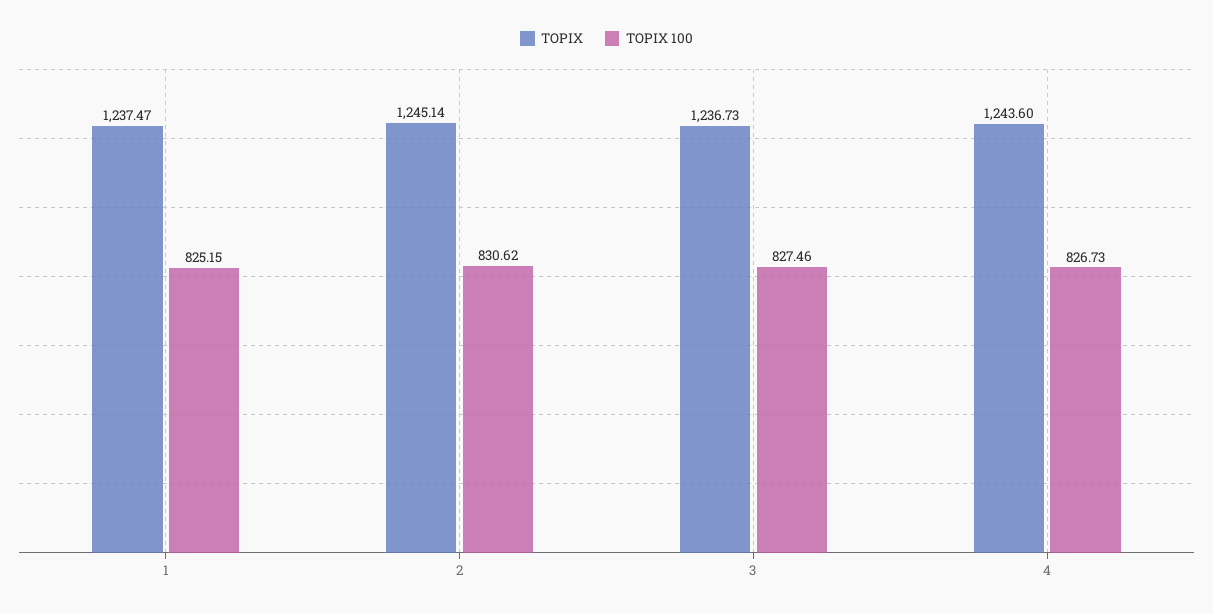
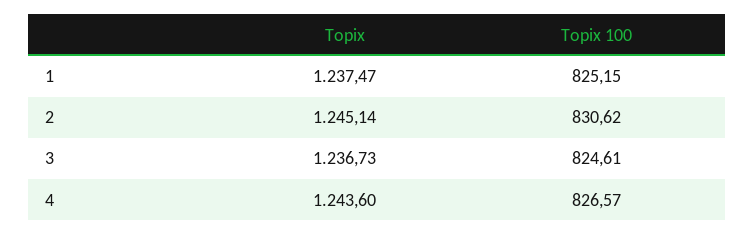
TOPIX 100, 3: 827.46 -> 824.61
TOPIX 100, 4: 826.73 -> 826.57

